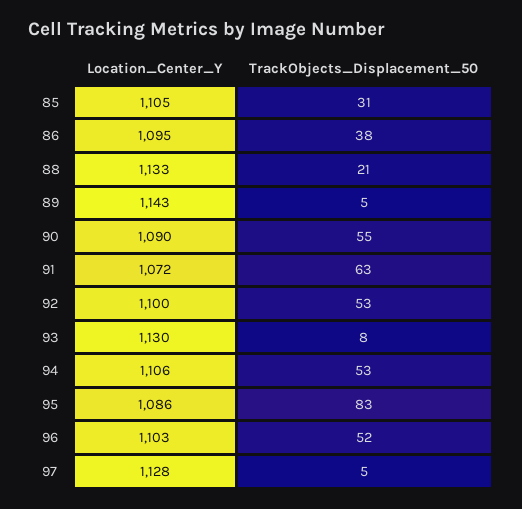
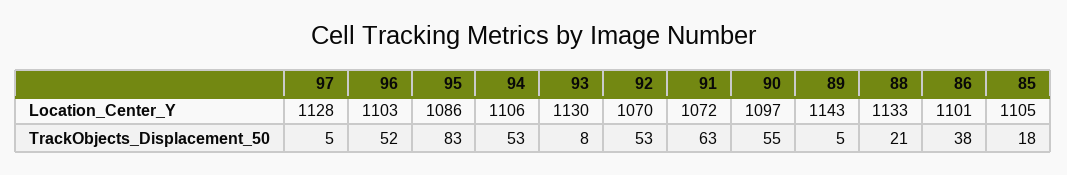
TrackObjects_Displacement_50, 85: 31 -> 18
Location_Center_Y, 86: 1095 -> 1101
Location_Center_Y, 90: 1090 -> 1097
Location_Center_Y, 92: 1100 -> 1070

